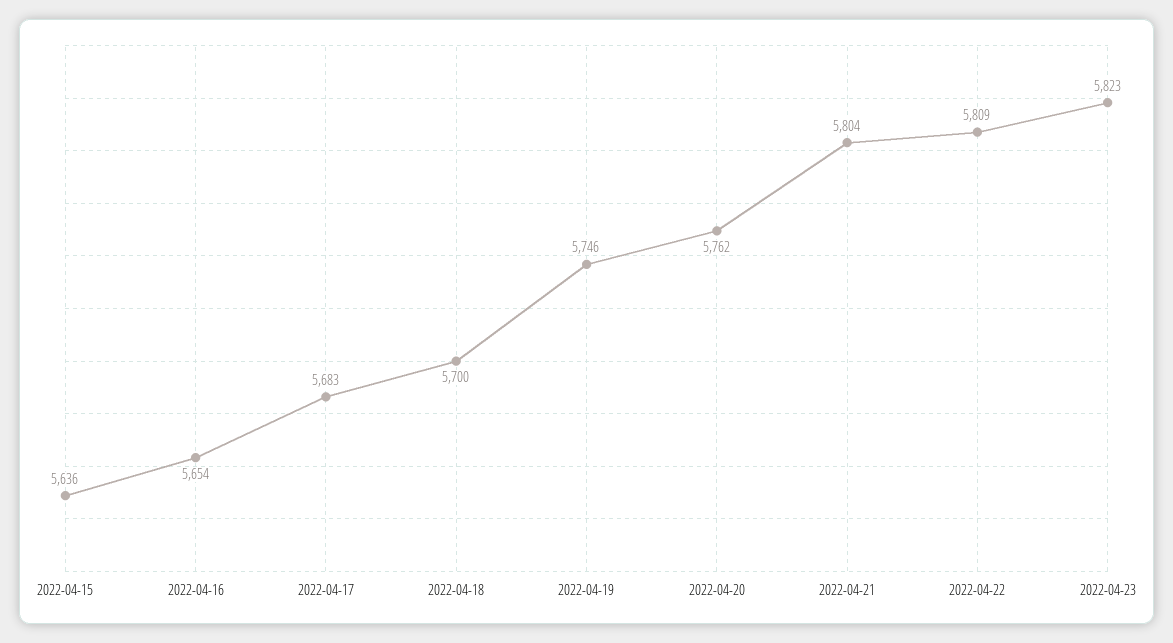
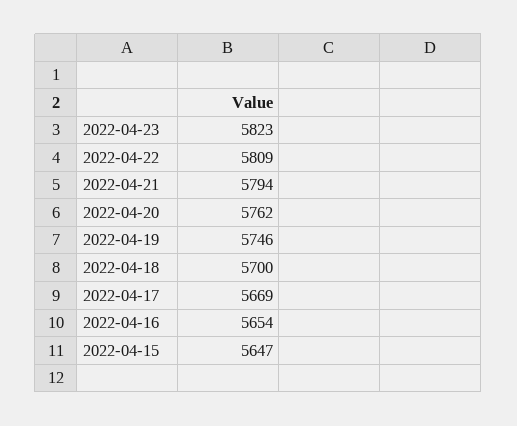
2022-04-15: 5636 -> 5647
2022-04-17: 5683 -> 5669
2022-04-21: 5804 -> 5794

